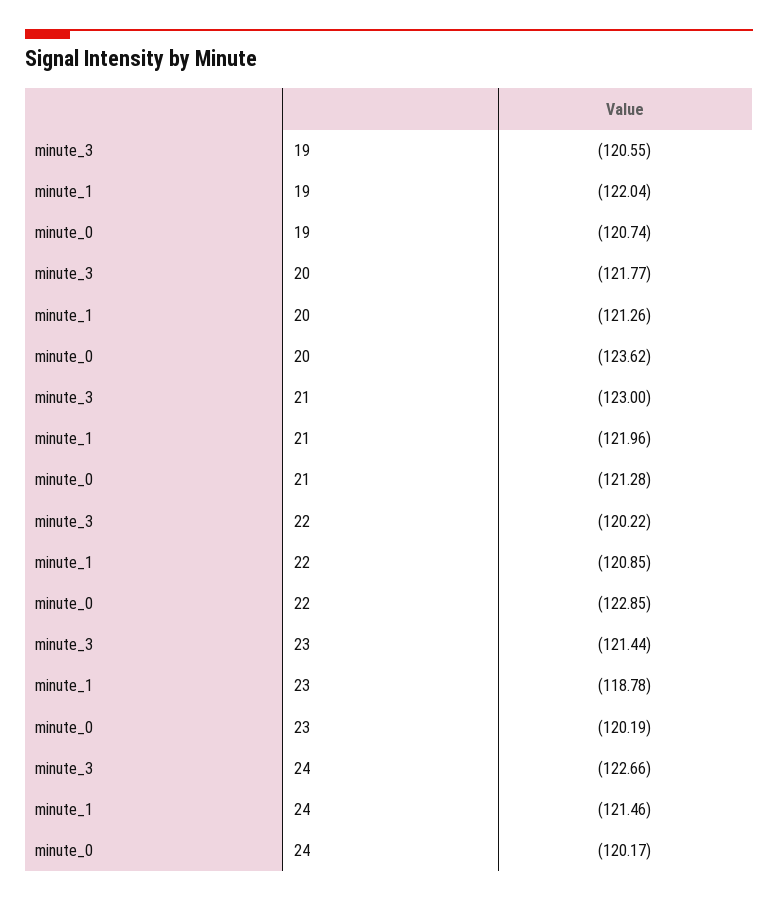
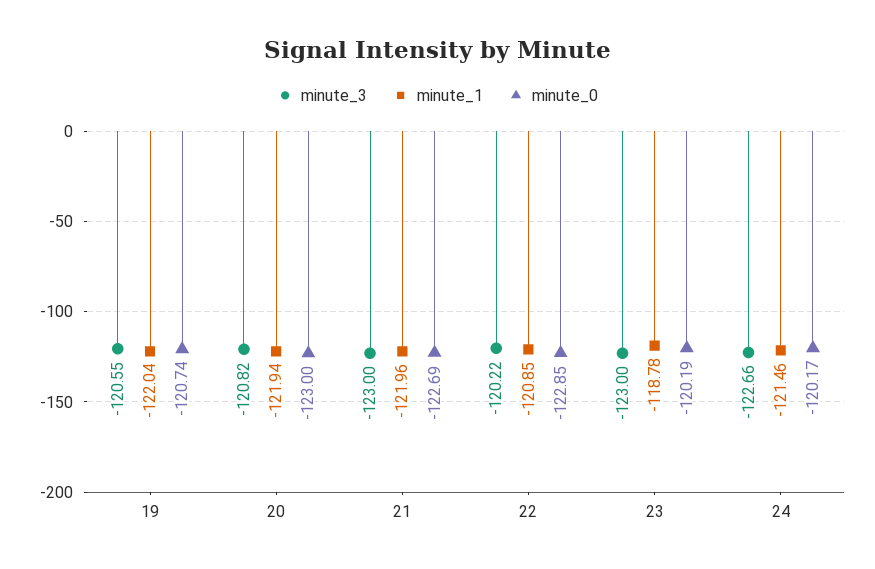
minute_3, 20: -121.77 -> -120.82
minute_1, 20: -121.26 -> -121.94
minute_0, 20: -123.62 -> -123
minute_0, 21: -121.28 -> -122.69
minute_3, 23: -121.44 -> -123

